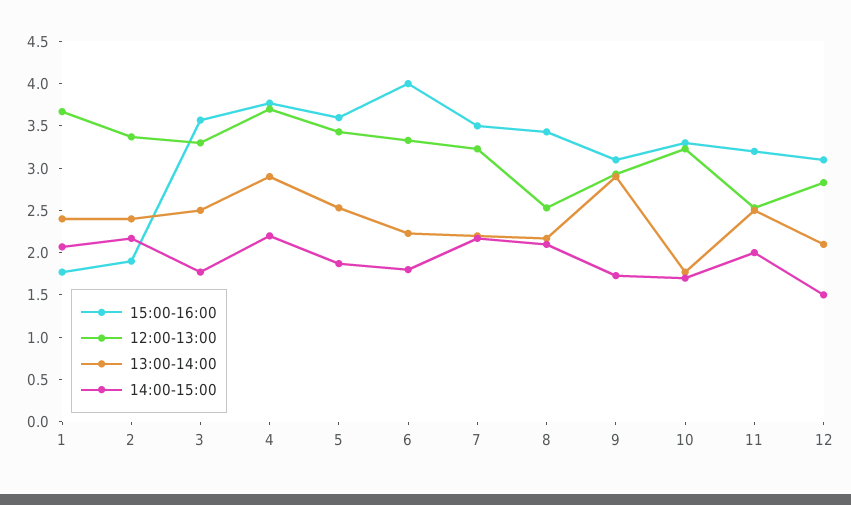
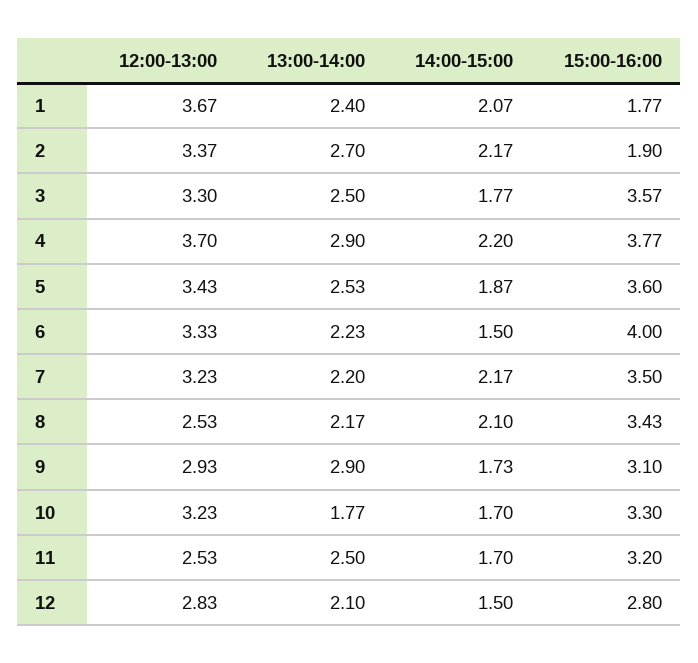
13:00-14:00, 2: 2.4 -> 2.7
14:00-15:00, 6: 1.8 -> 1.5
14:00-15:00, 11: 2 -> 1.7
15:00-16:00, 12: 3.1 -> 2.8

